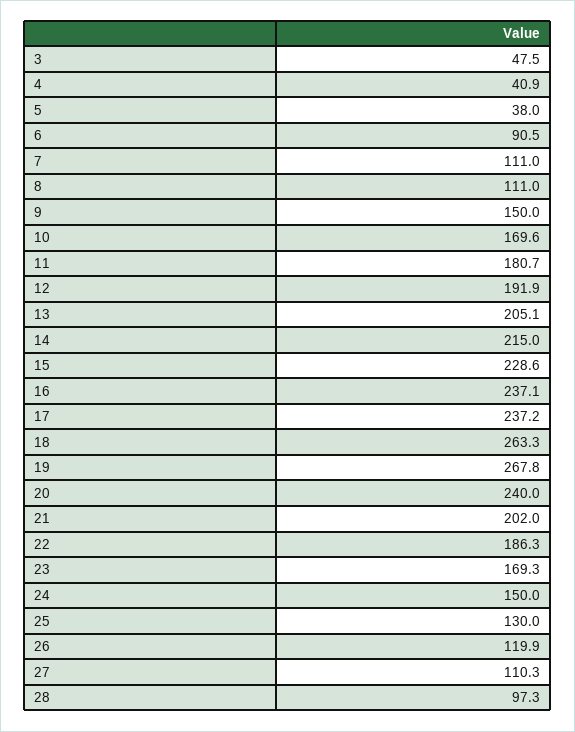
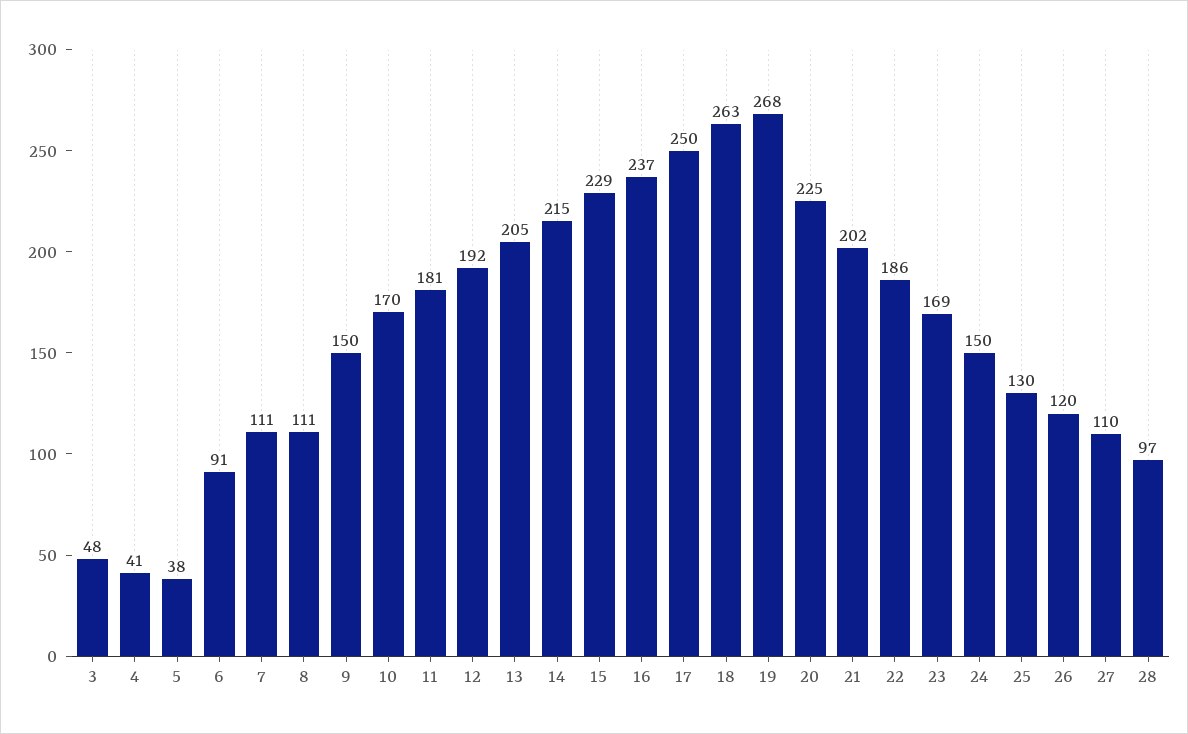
17: 237.2 -> 250
20: 240 -> 225

